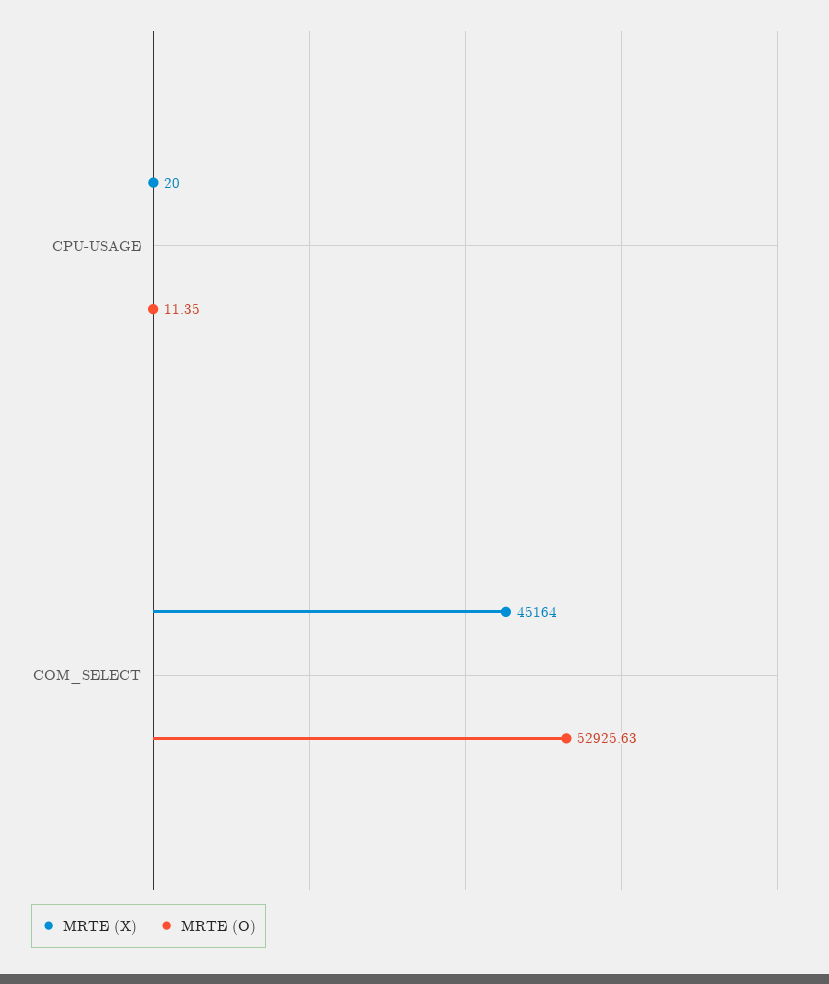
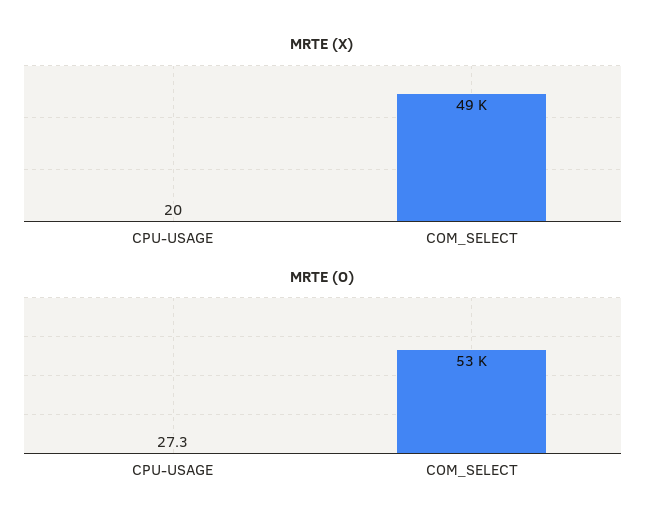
MRTE (O), CPU-USAGE: 11.35 -> 27.3
MRTE (X), COM_SELECT: 45164 -> 49000

